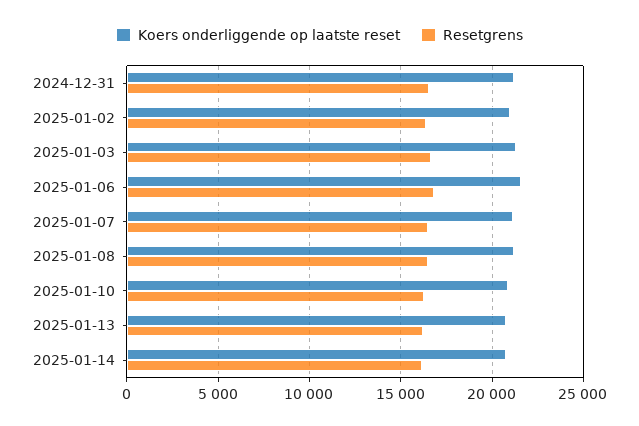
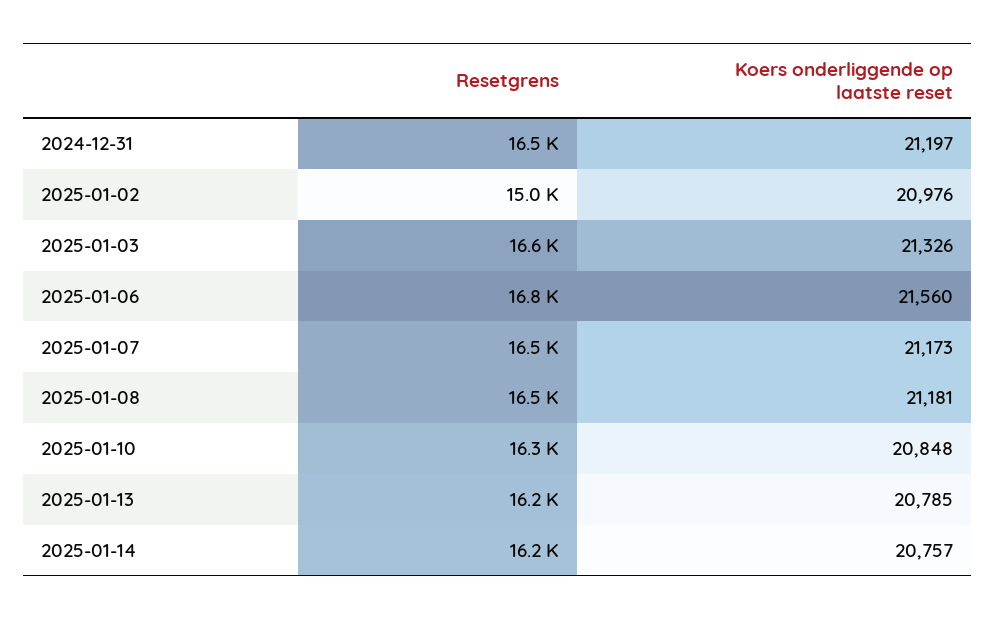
Resetgrens, 2025-01-02: 16500 -> 15000

